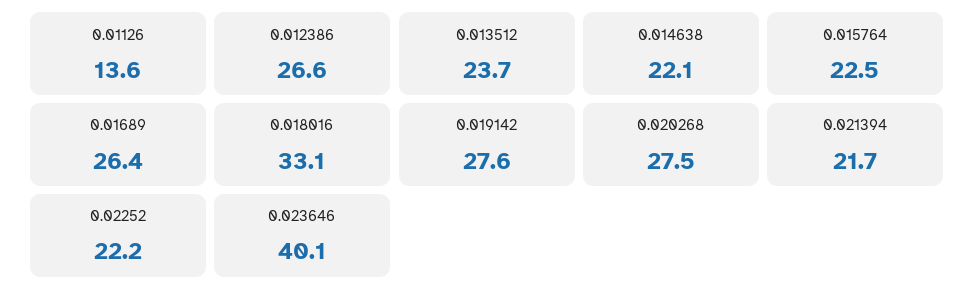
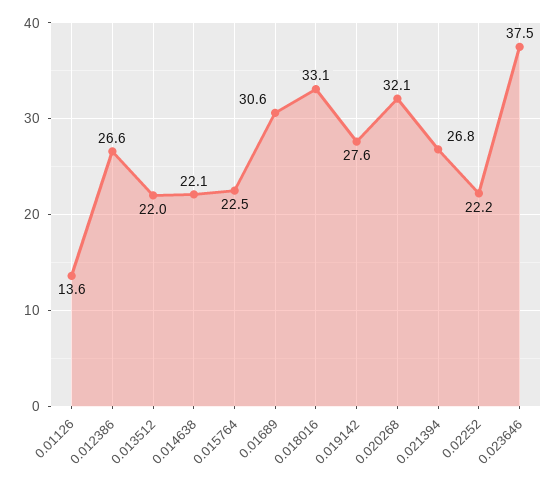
0.013512: 23.7 -> 22
0.01689: 26.4 -> 30.6
0.020268: 27.5 -> 32.1
0.021394: 21.7 -> 26.8
0.023646: 40.1 -> 37.5

